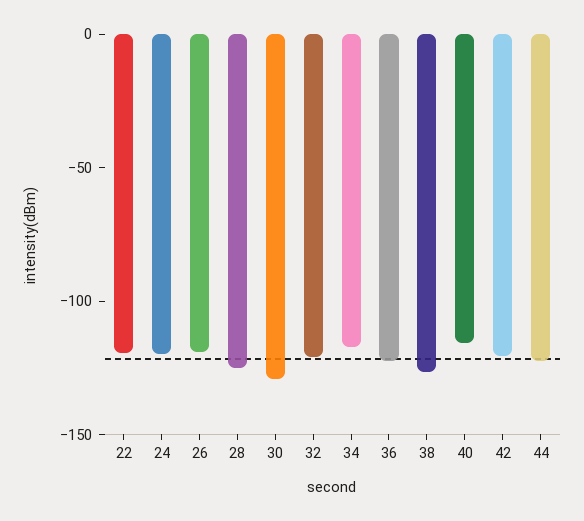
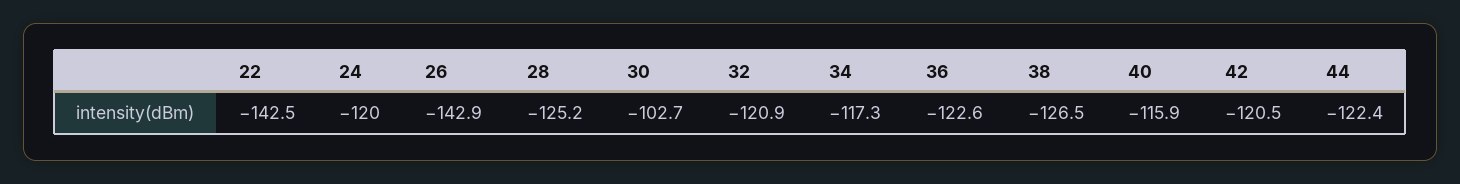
22: -120 -> -142.5
26: -120 -> -142.9
30: -130 -> -102.7

